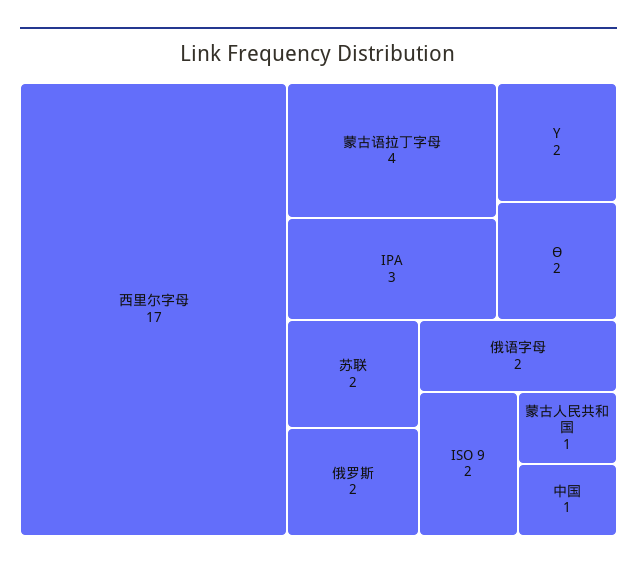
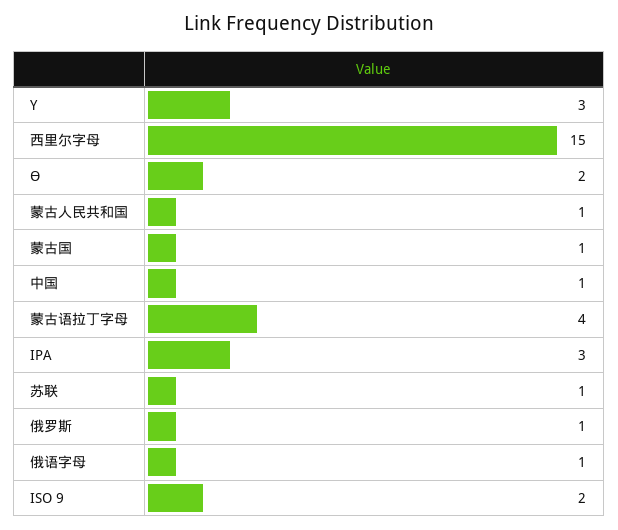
西里尔字母: 17 -> 15
Ү: 2 -> 3
苏联: 2 -> 1
俄罗斯: 2 -> 1
俄语字母: 2 -> 1
蒙古国: none -> 1

